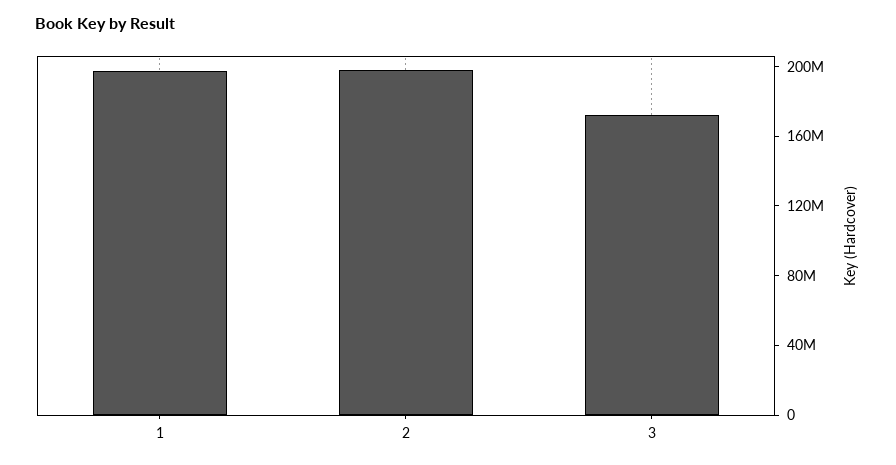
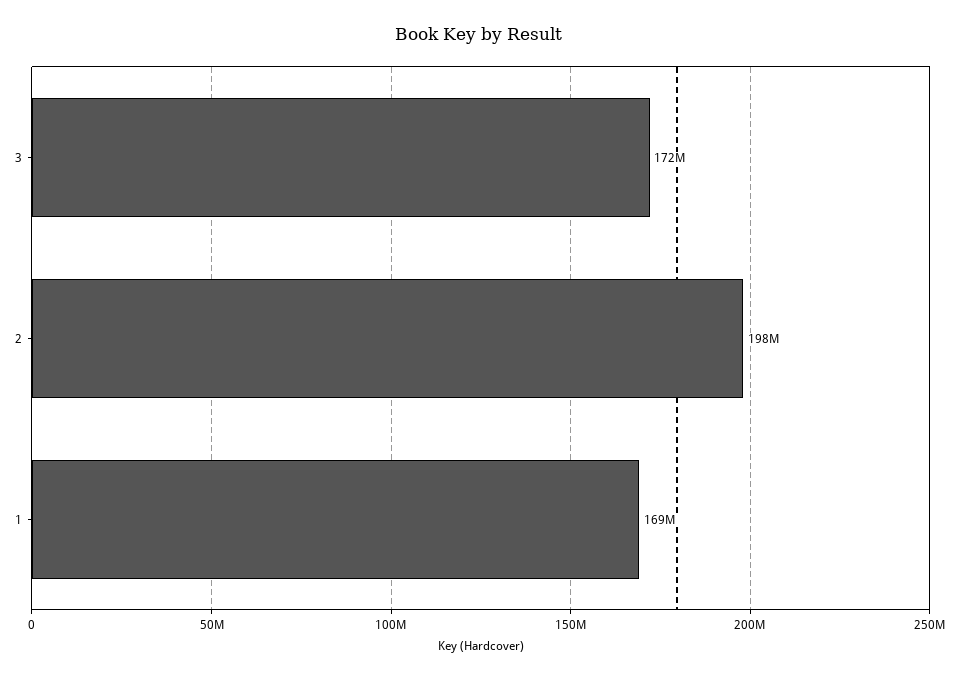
1: 200000000 -> 169000000

